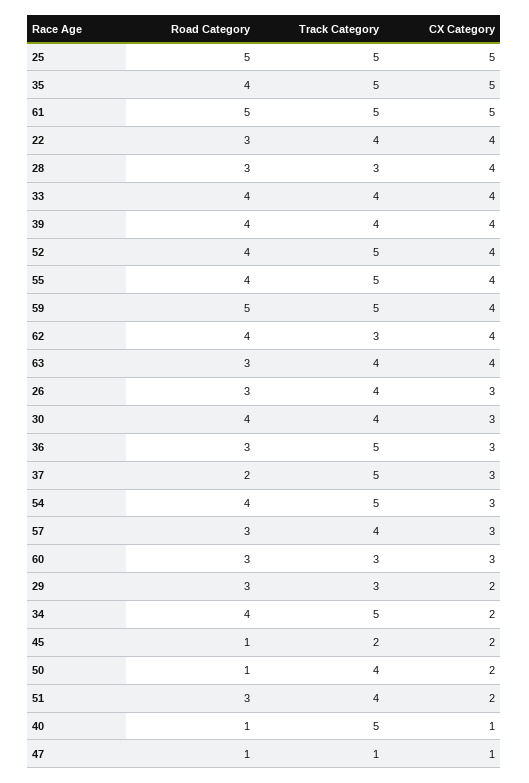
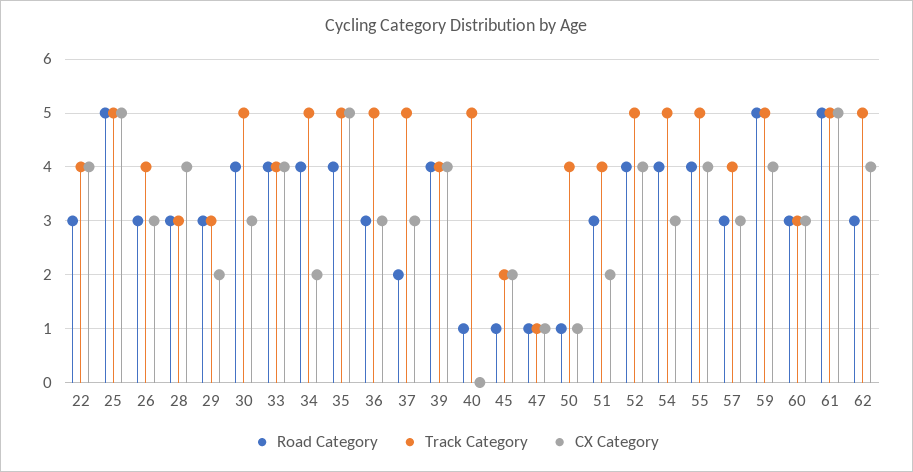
Road Category, 62: 4 -> 3
Track Category, 62: 3 -> 5
Road Category, 63: 3 -> none
Track Category, 63: 4 -> none
CX Category, 63: 4 -> none
Track Category, 30: 4 -> 5
CX Category, 50: 2 -> 1
CX Category, 40: 1 -> 0

